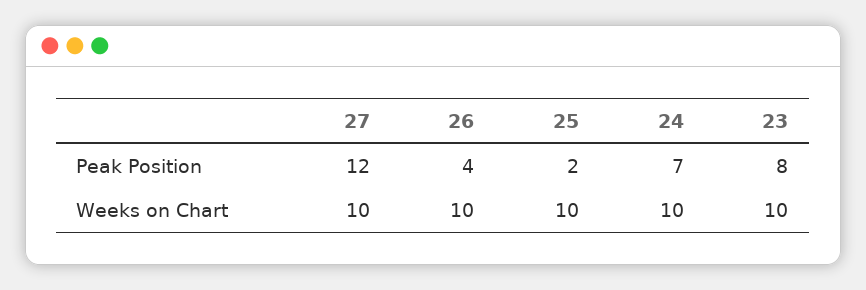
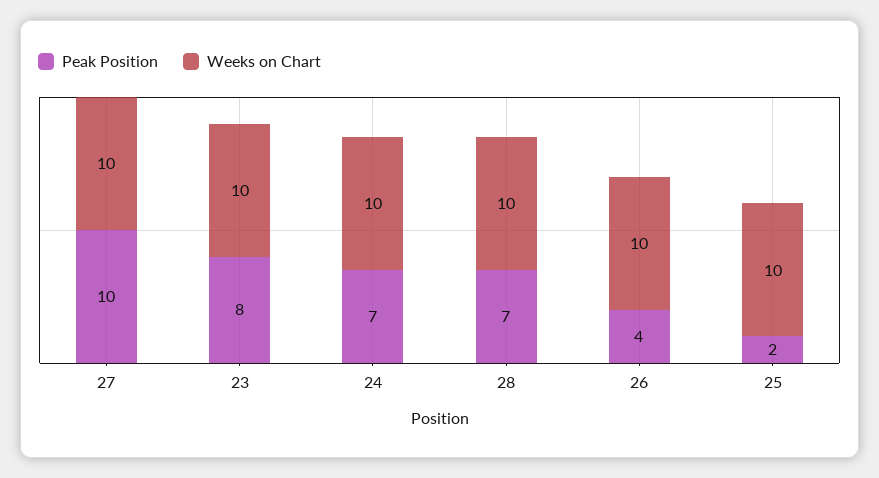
Peak Position, 27: 12 -> 10
Peak Position, 28: none -> 7
Weeks on Chart, 28: none -> 10

